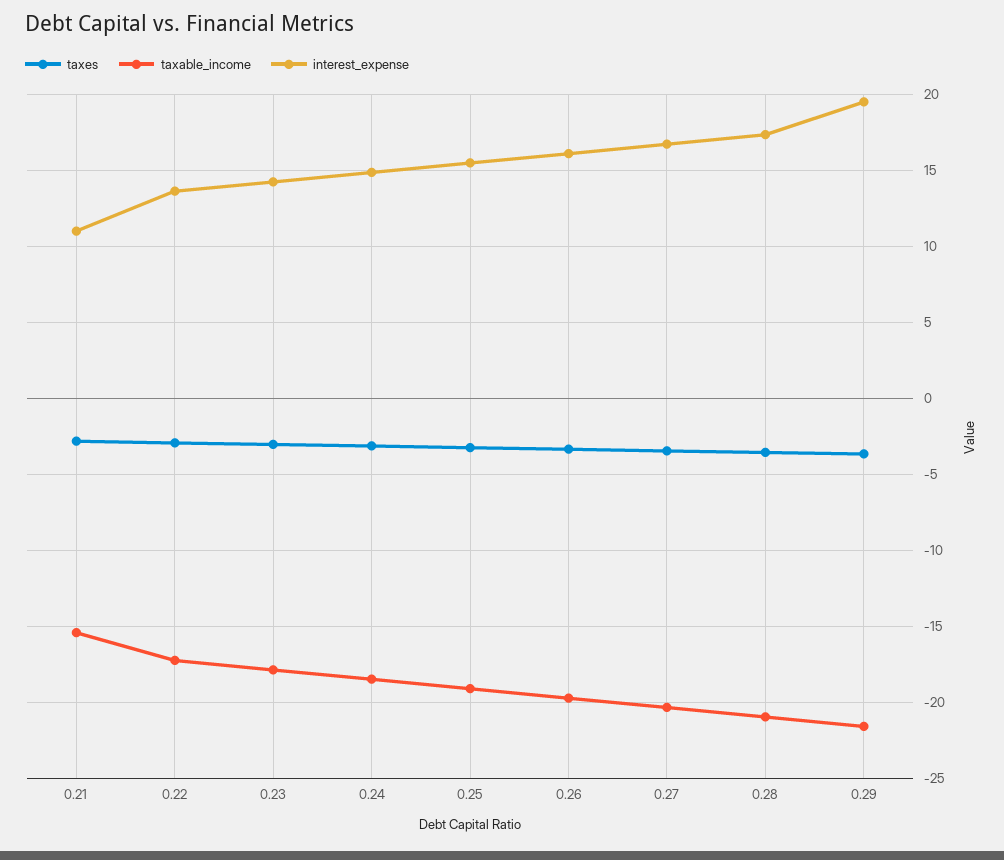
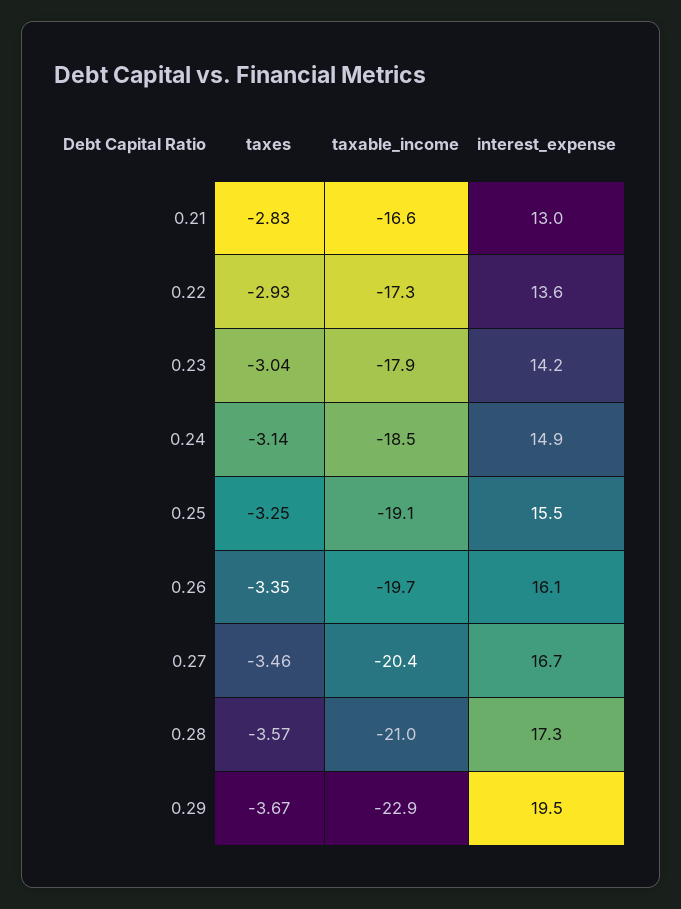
taxable_income, 0.21: -15.5 -> -16.6
interest_expense, 0.21: 11 -> 13
taxable_income, 0.29: -21.5 -> -22.9

